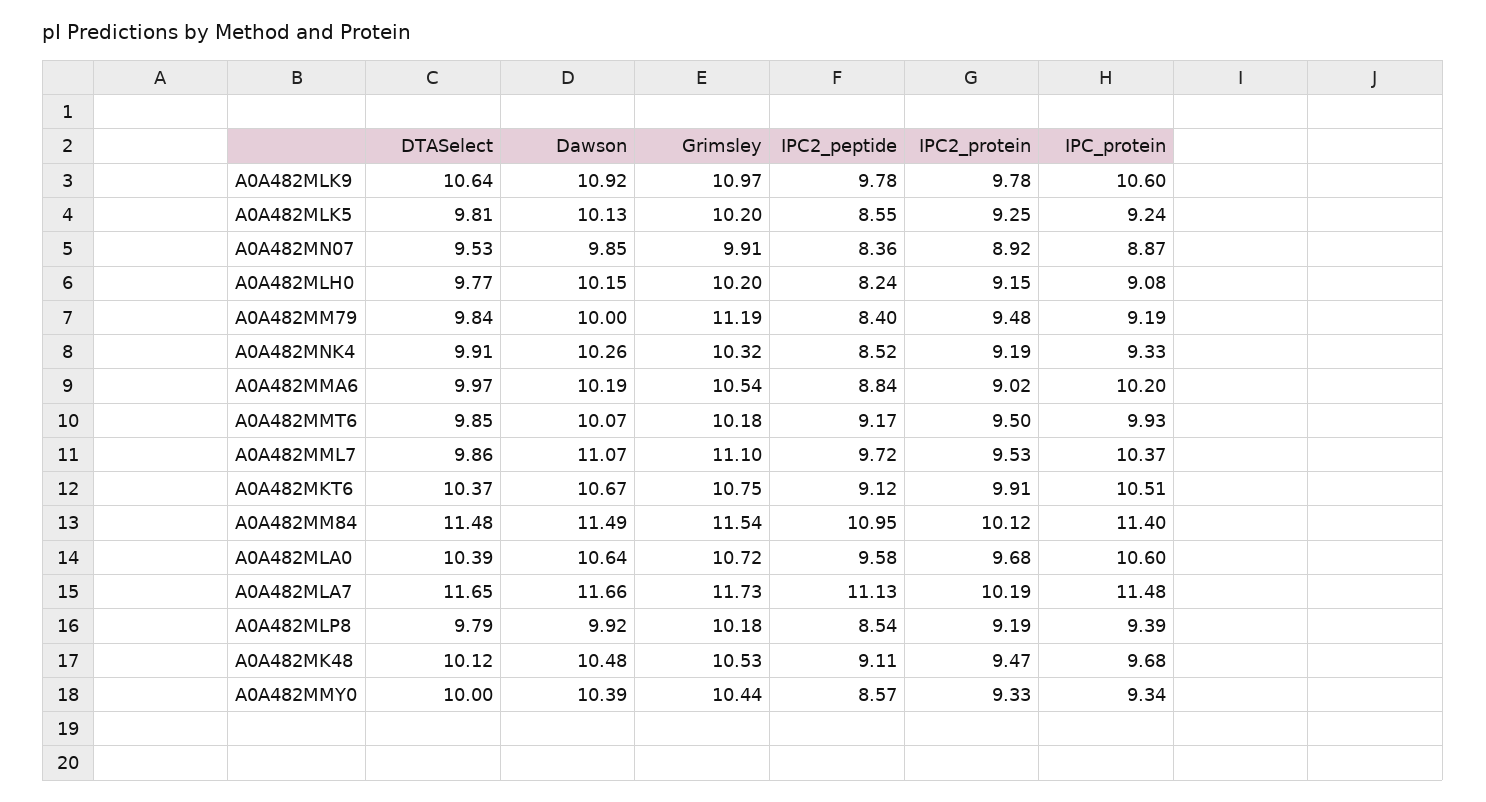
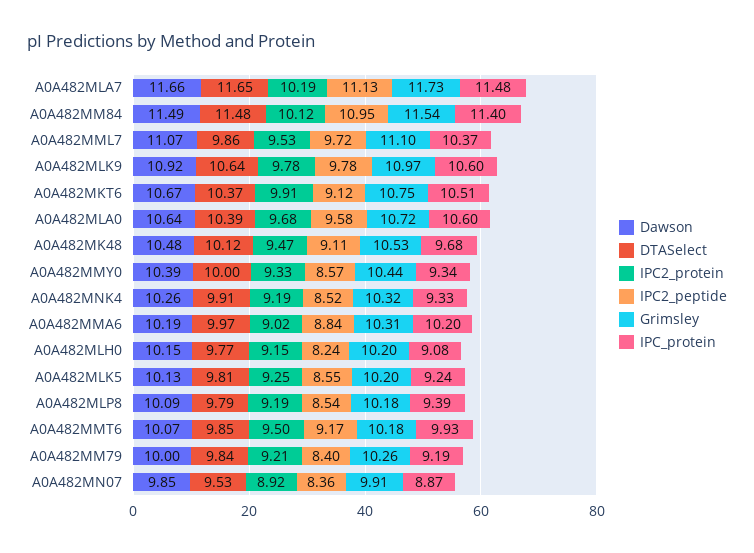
Grimsley, A0A482MM79: 11.19 -> 10.26
IPC2_protein, A0A482MM79: 9.48 -> 9.21
Grimsley, A0A482MMA6: 10.54 -> 10.31
Dawson, A0A482MLP8: 9.92 -> 10.09

